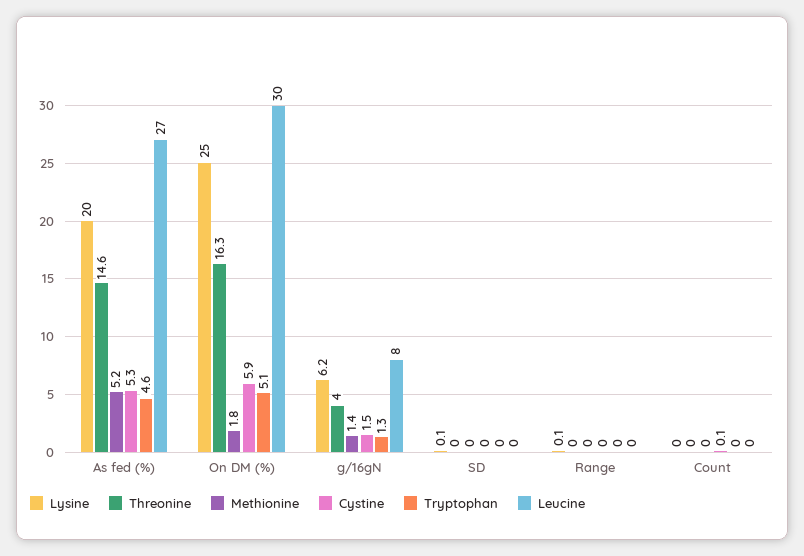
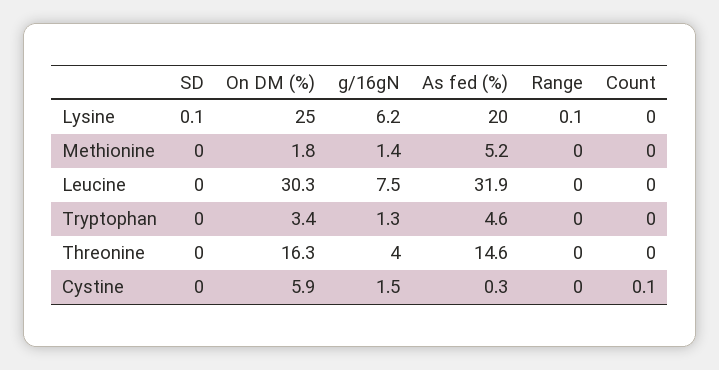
Cystine, As fed (%): 5.3 -> 0.3
Leucine, As fed (%): 27 -> 31.9
Tryptophan, On DM (%): 5.1 -> 3.4

